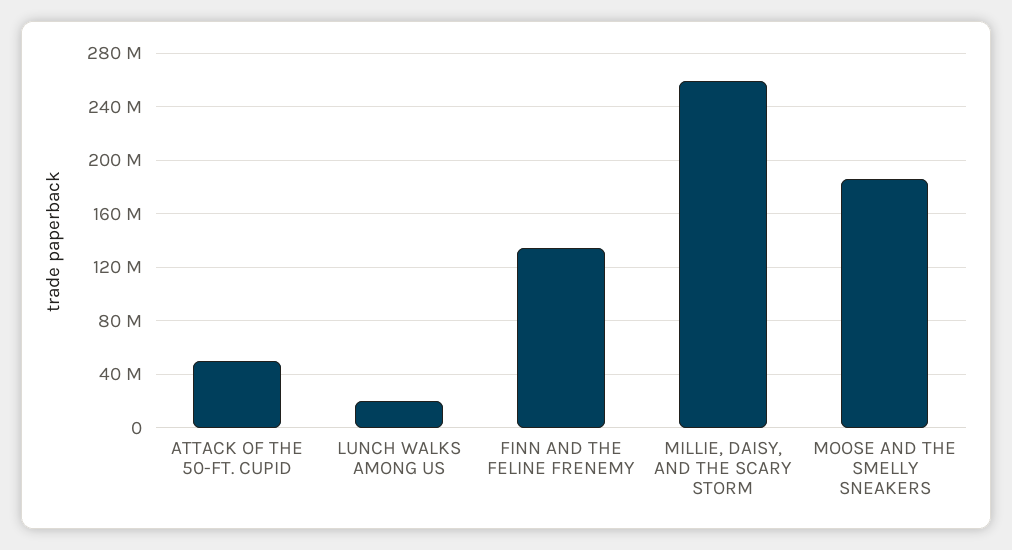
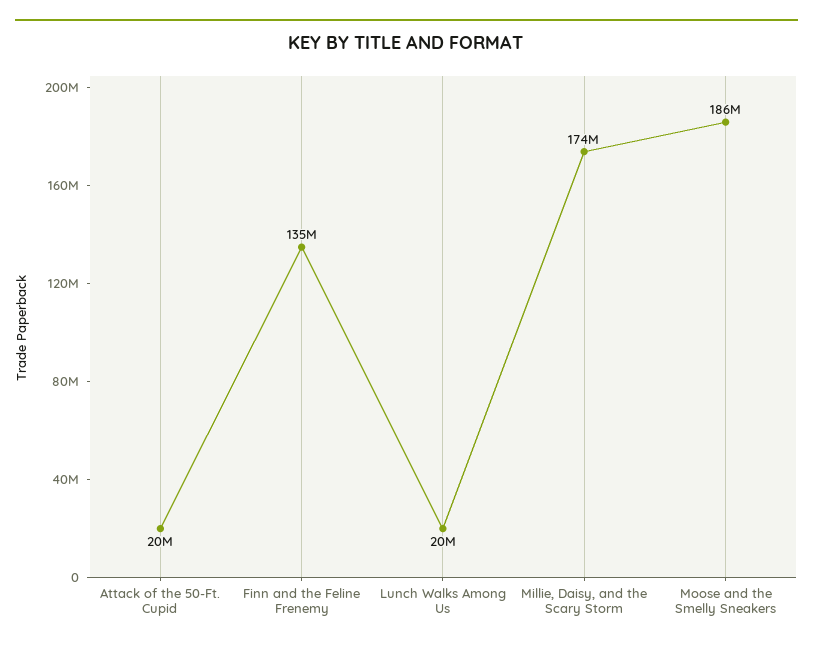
ATTACK OF THE 50-FT. CUPID: 50000000 -> 20000000
MILLIE, DAISY, AND THE SCARY STORM: 260000000 -> 174000000

